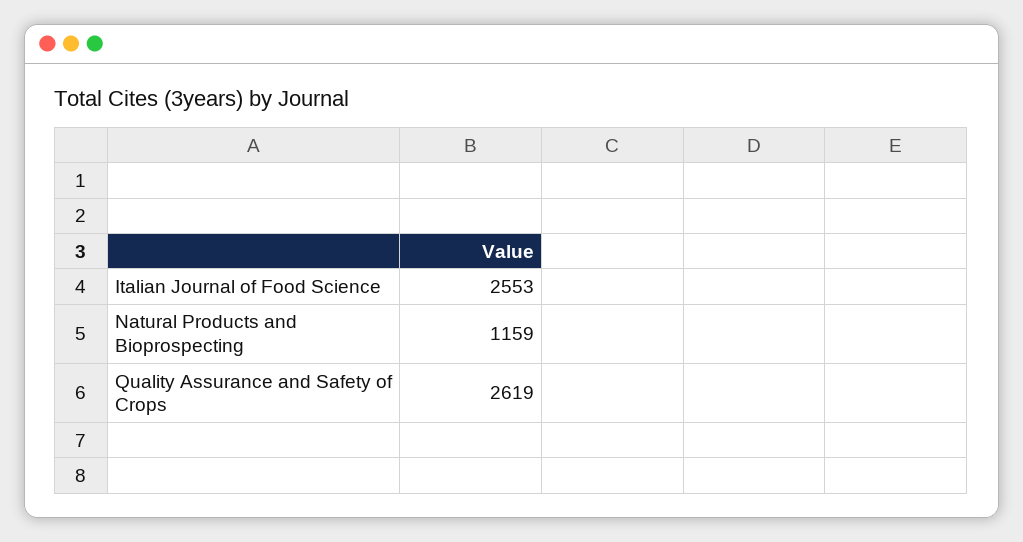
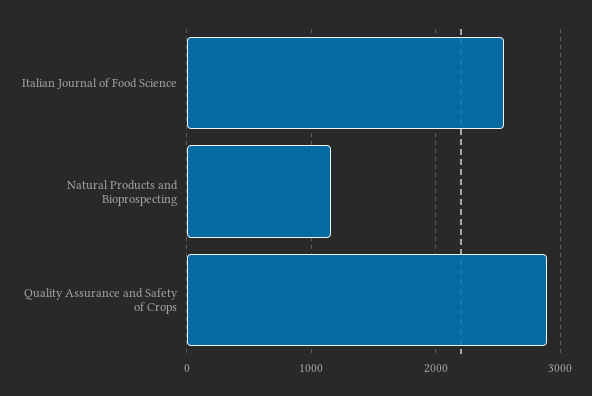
Quality Assurance and Safety of Crops: 2619 -> 2900

